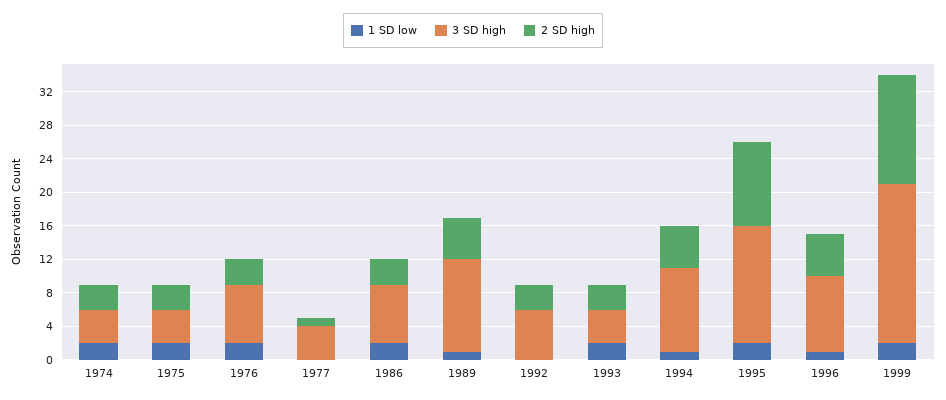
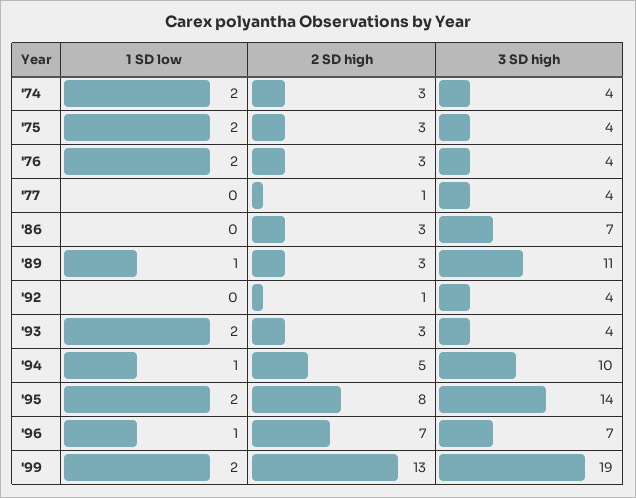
3 SD high, 1976: 7 -> 4
1 SD low, 1986: 2 -> 0
2 SD high, 1989: 5 -> 3
3 SD high, 1992: 6 -> 4
2 SD high, 1992: 3 -> 1
2 SD high, 1995: 10 -> 8
3 SD high, 1996: 9 -> 7
2 SD high, 1996: 5 -> 7

